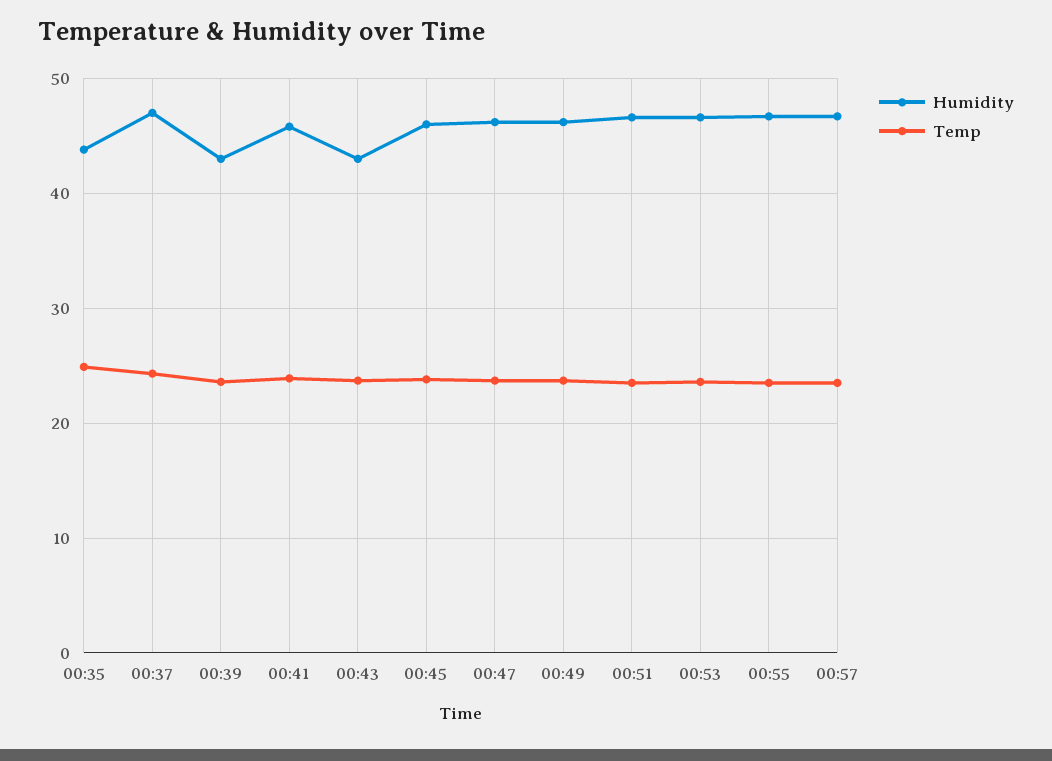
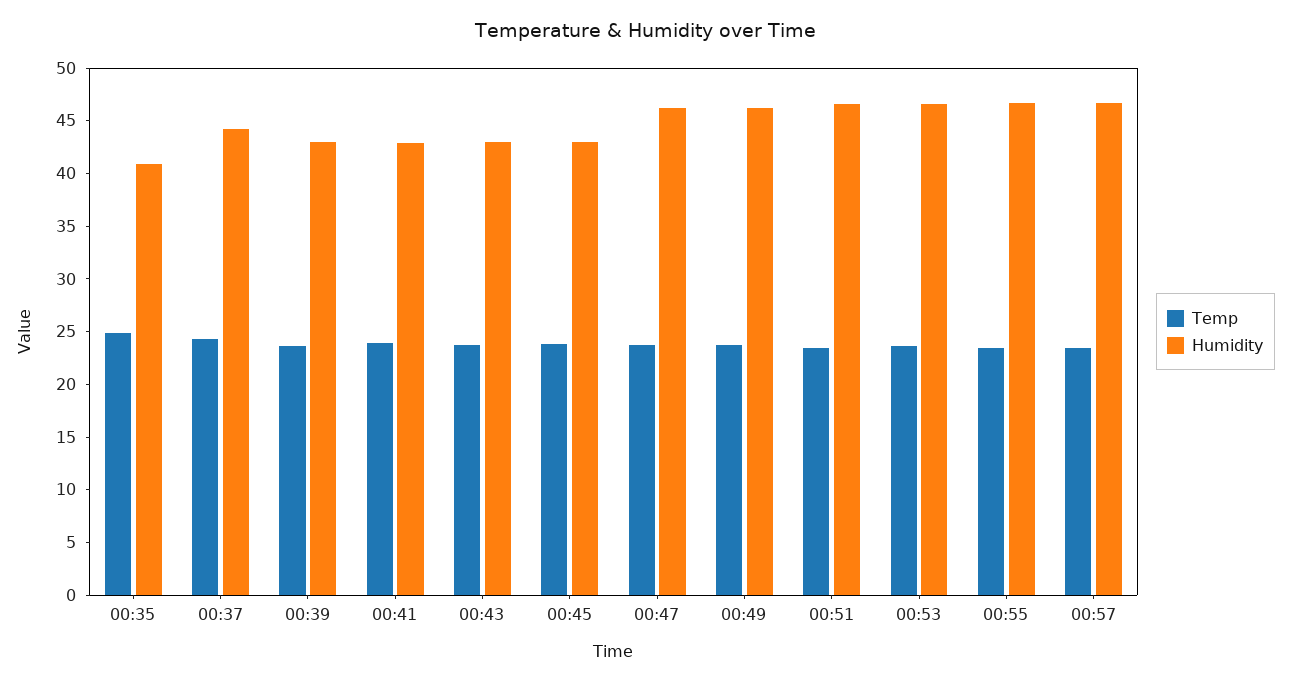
Humidity, 00:35: 44 -> 41
Humidity, 00:37: 47 -> 44
Humidity, 00:41: 46 -> 43
Humidity, 00:45: 46 -> 43

